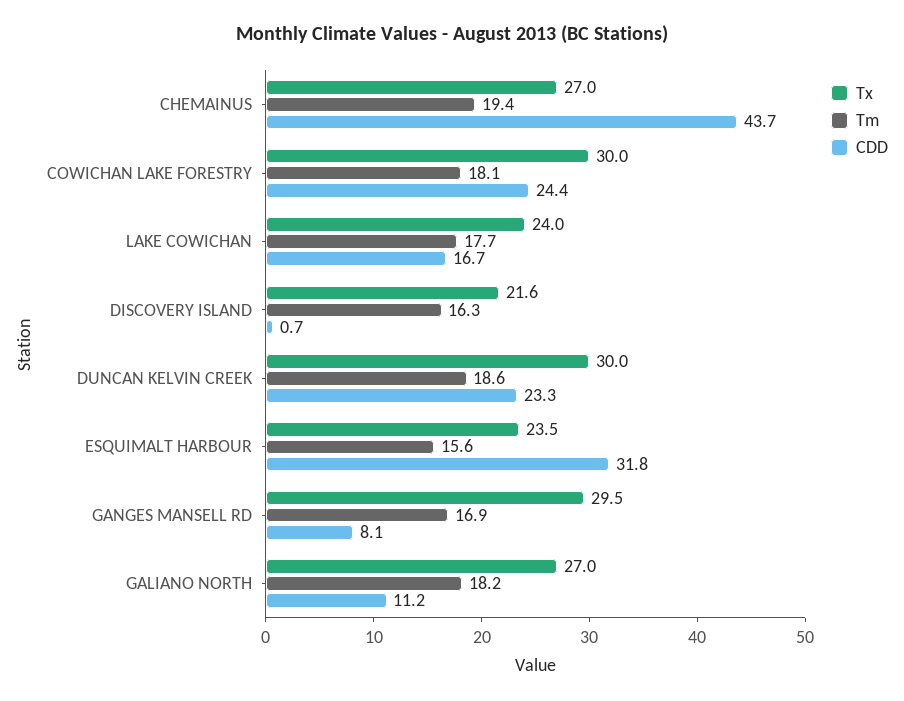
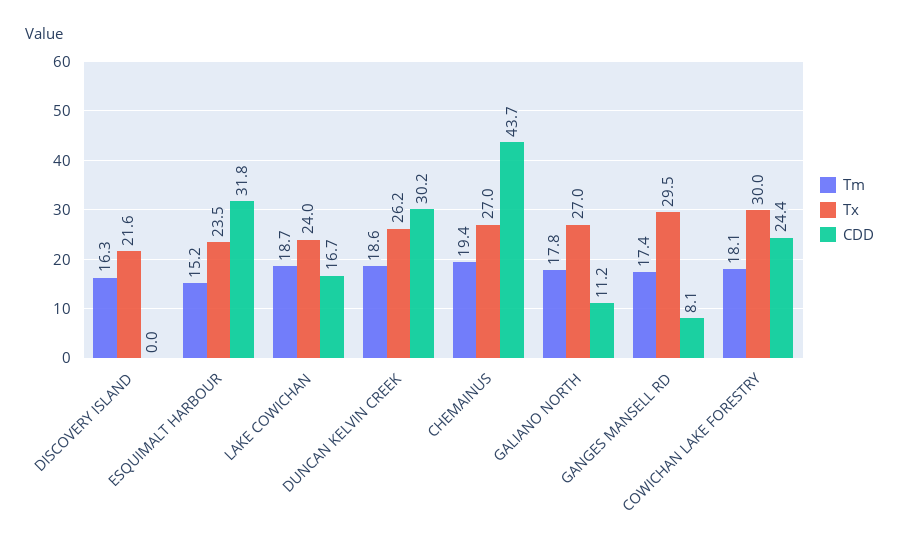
Tm, LAKE COWICHAN: 17.7 -> 18.7
CDD, DISCOVERY ISLAND: 0.7 -> 0
Tx, DUNCAN KELVIN CREEK: 30 -> 26.2
CDD, DUNCAN KELVIN CREEK: 23.3 -> 30.2
Tm, ESQUIMALT HARBOUR: 15.6 -> 15.2
Tm, GANGES MANSELL RD: 16.9 -> 17.4
Tm, GALIANO NORTH: 18.2 -> 17.8

